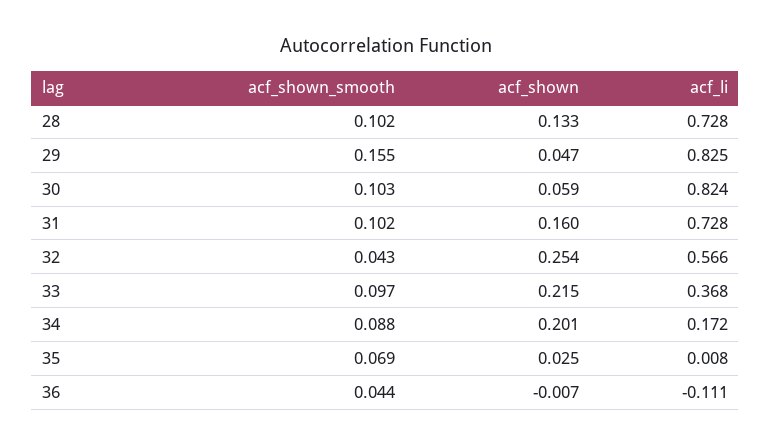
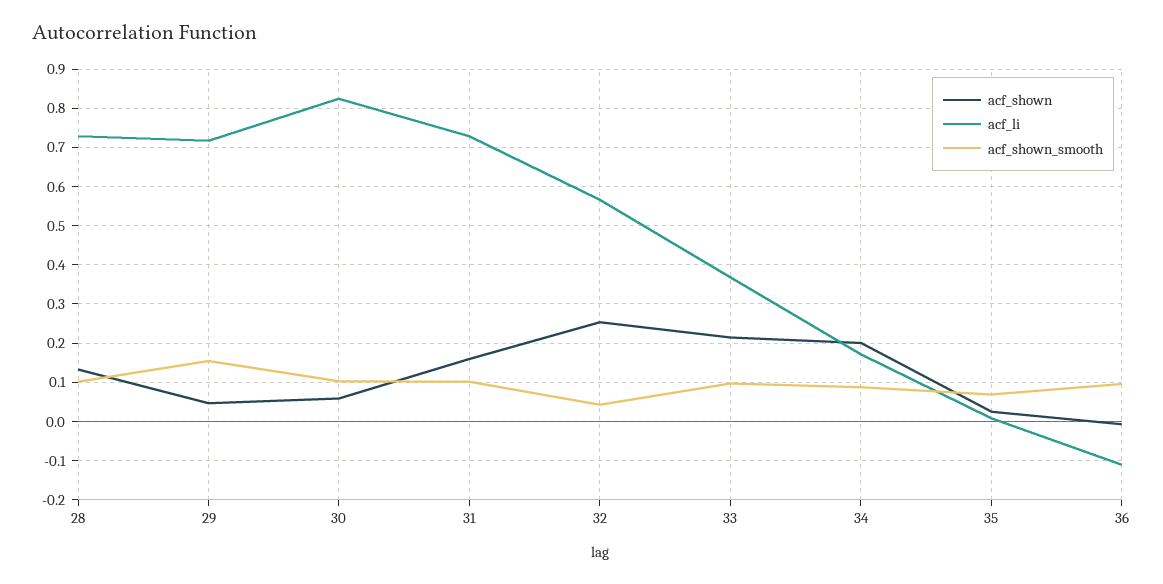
acf_li, 29: 0.825 -> 0.72
acf_shown_smooth, 36: 0.044 -> 0.1

